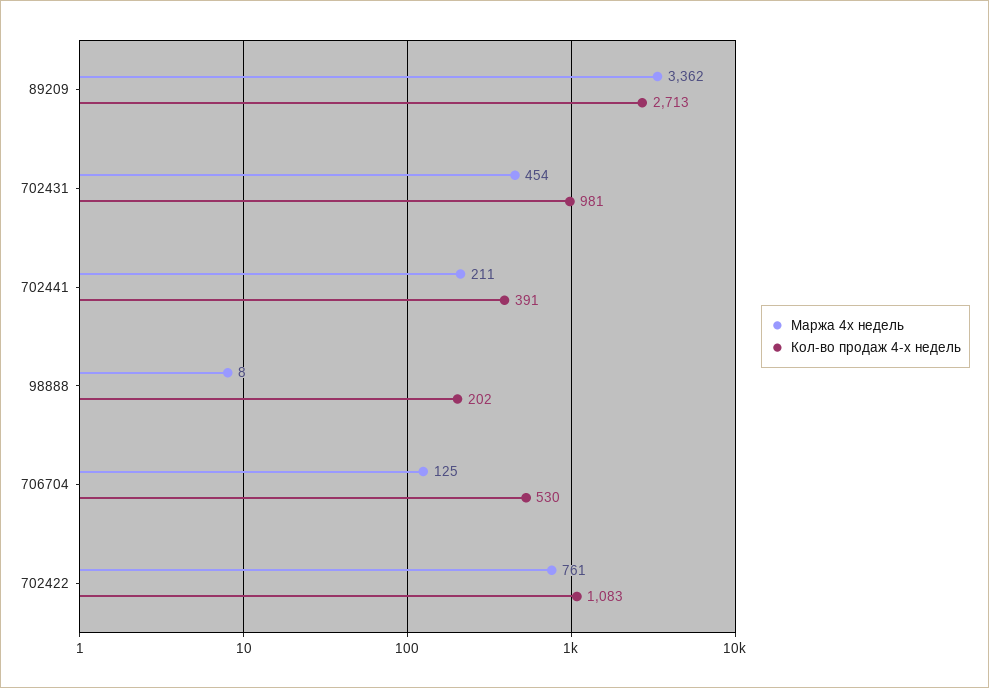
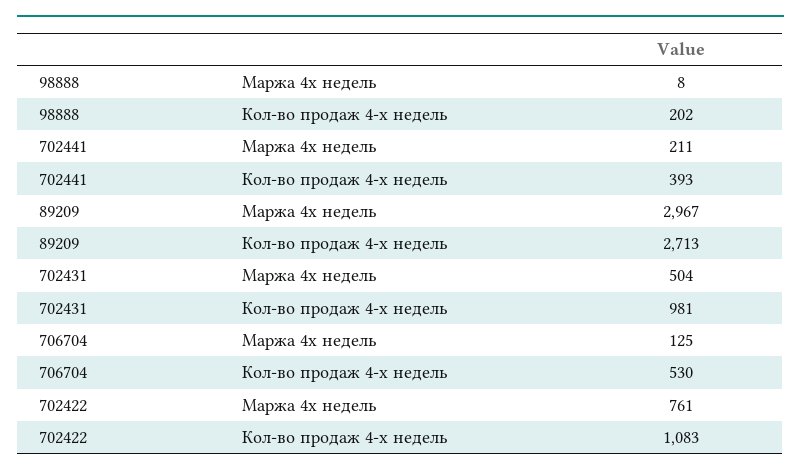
Маржа 4х недель, 89209: 3362 -> 2967
Маржа 4х недель, 702431: 454 -> 504
Кол-во продаж 4-х недель, 702441: 391 -> 393

